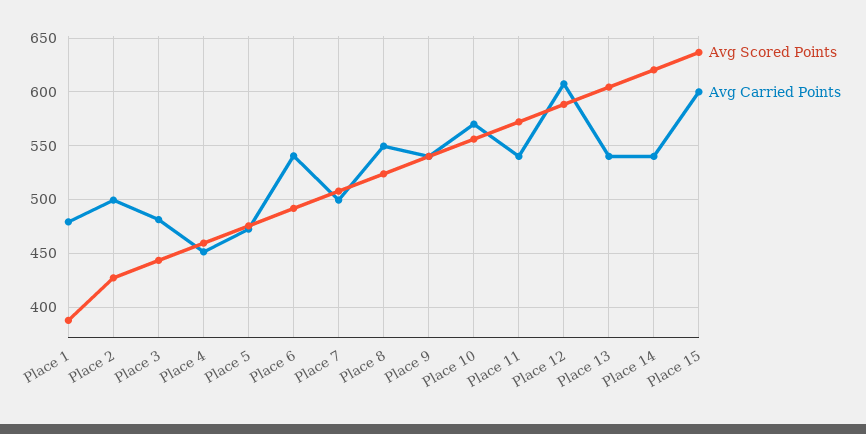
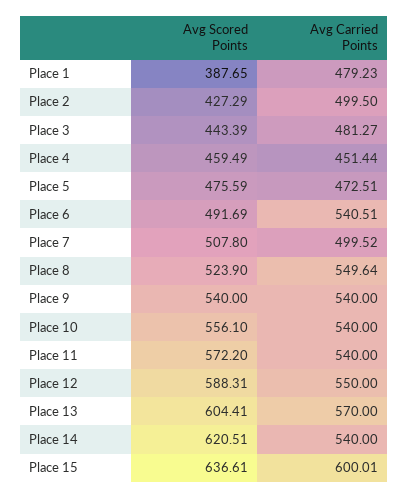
Avg Carried Points, Place 10: 570 -> 540
Avg Carried Points, Place 12: 610 -> 550
Avg Carried Points, Place 13: 540 -> 570

